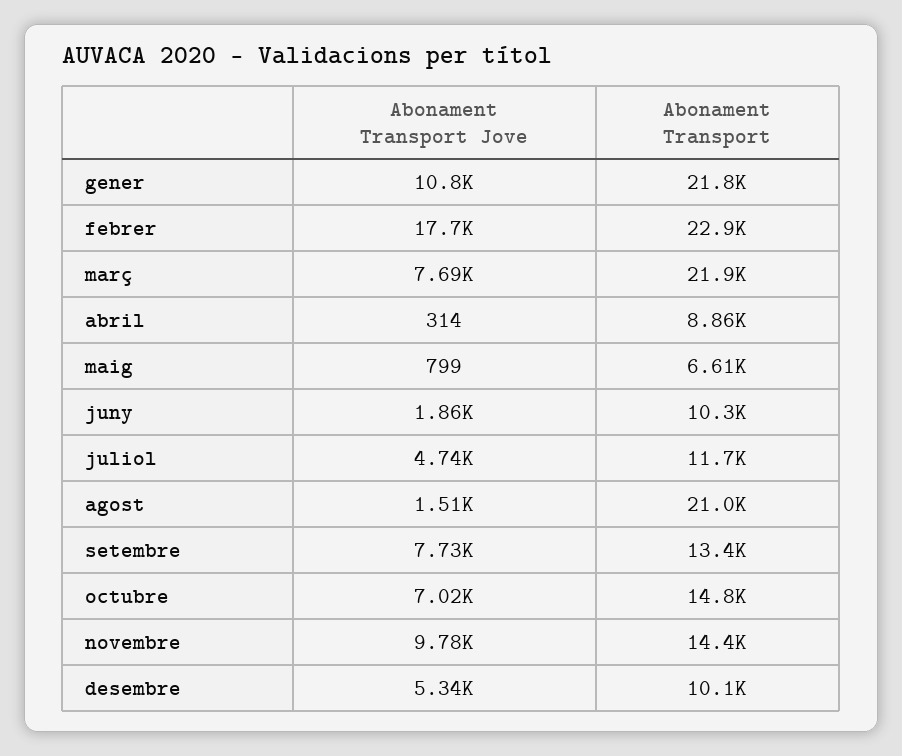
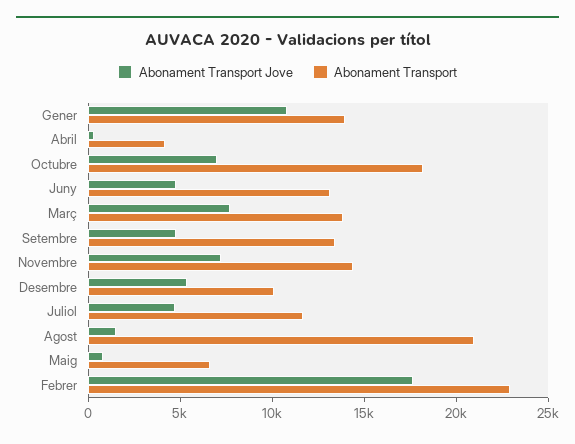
Abonament Transport, gener: 21800 -> 14000
Abonament Transport, març: 21900 -> 14000
Abonament Transport, abril: 8860 -> 4000
Abonament Transport Jove, juny: 1860 -> 5000
Abonament Transport, juny: 10300 -> 13000
Abonament Transport Jove, setembre: 7730 -> 5000
Abonament Transport, octubre: 14800 -> 18000
Abonament Transport Jove, novembre: 9780 -> 7000

